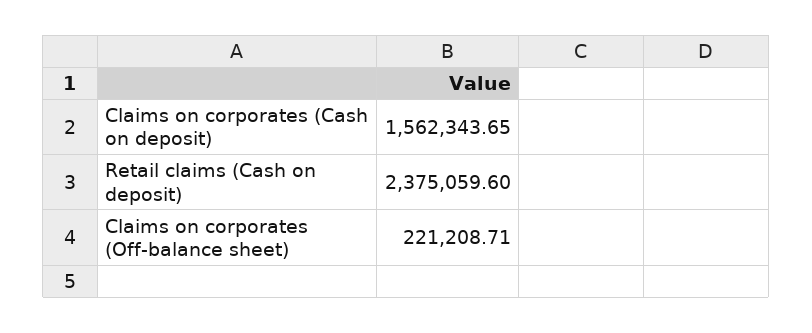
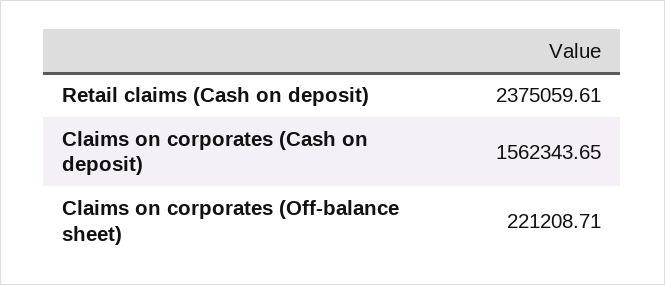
Retail claims (Cash on deposit): 2375059.6 -> 2375059.61

